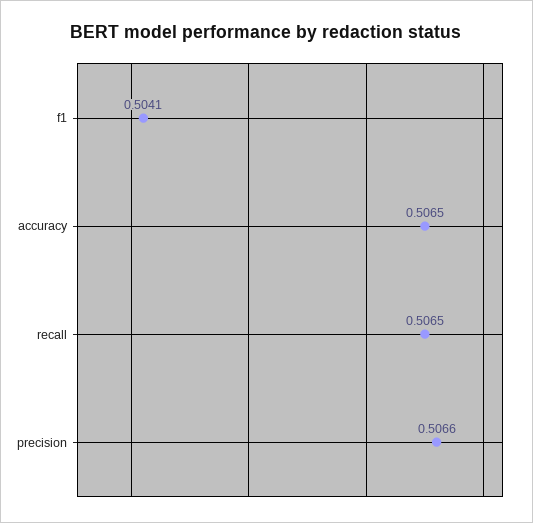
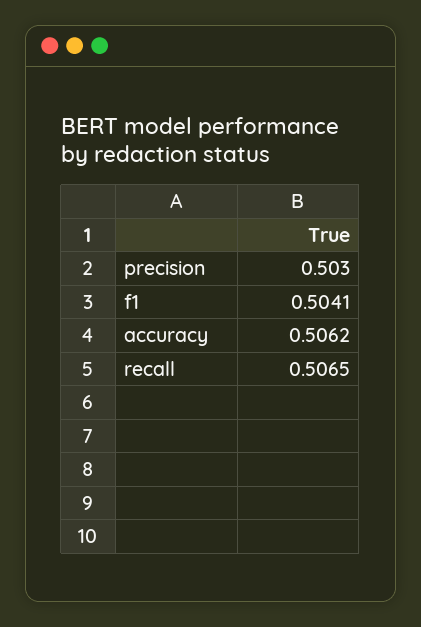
accuracy: 0.5065 -> 0.5062
precision: 0.5066 -> 0.503

